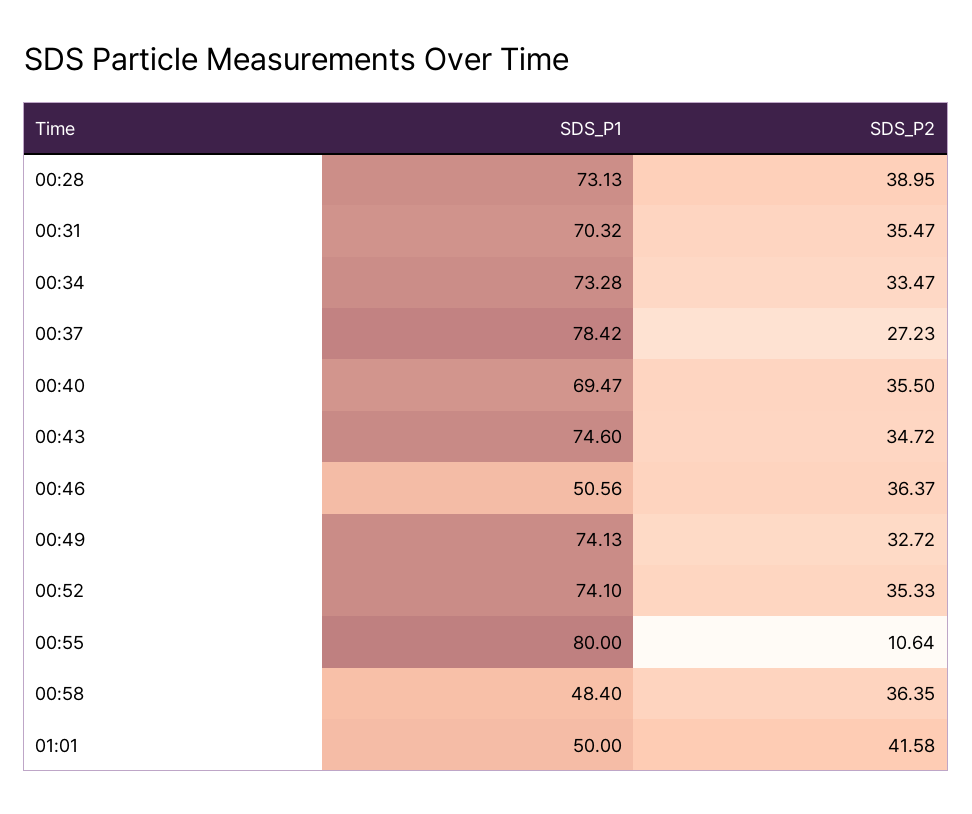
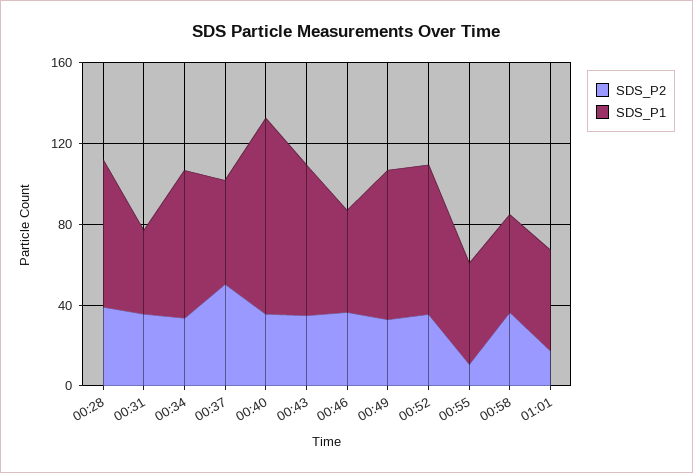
SDS_P1, 00:31: 70.32 -> 40
SDS_P1, 00:37: 78.42 -> 50
SDS_P2, 00:37: 27.23 -> 50
SDS_P1, 00:40: 69.47 -> 100
SDS_P1, 00:55: 80 -> 50
SDS_P2, 01:01: 41.58 -> 20

